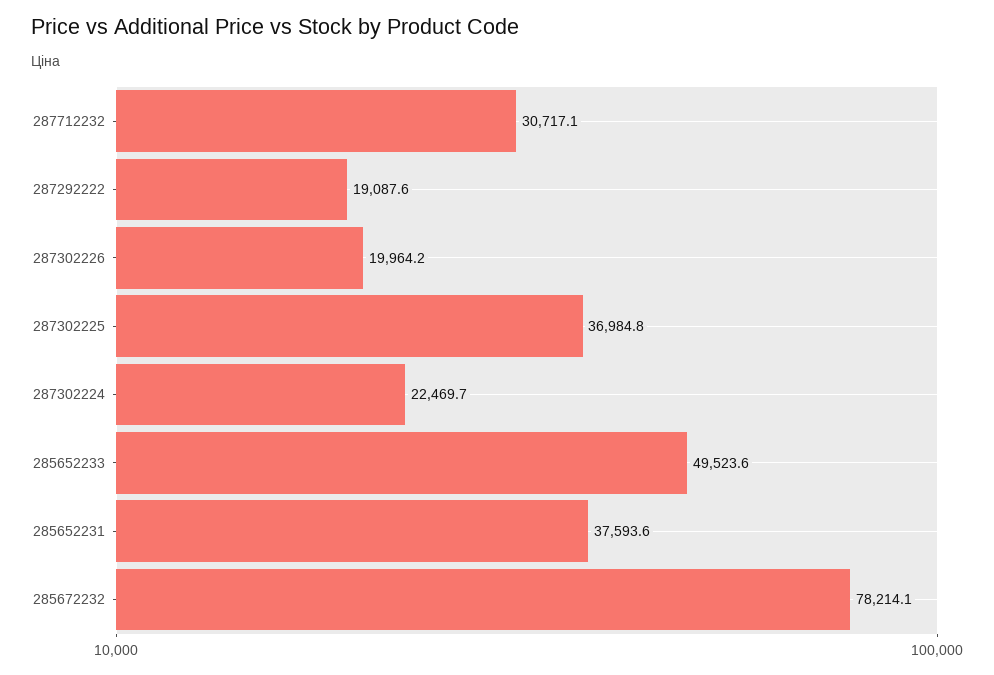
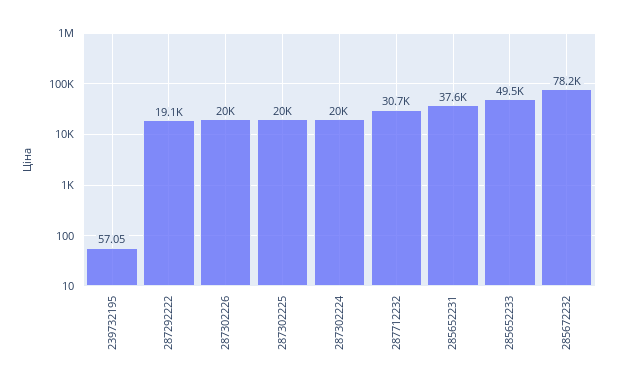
287302225: 36984.8 -> 20000
287302224: 22469.7 -> 20000
239732195: none -> 57.05

